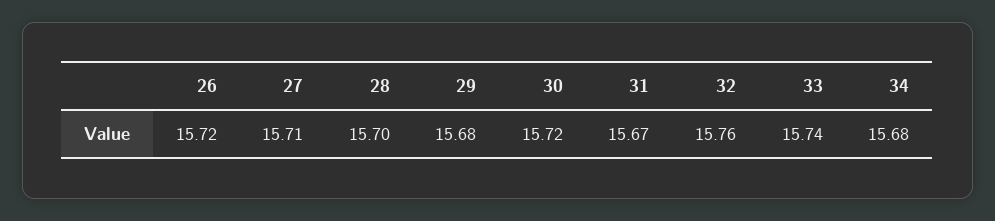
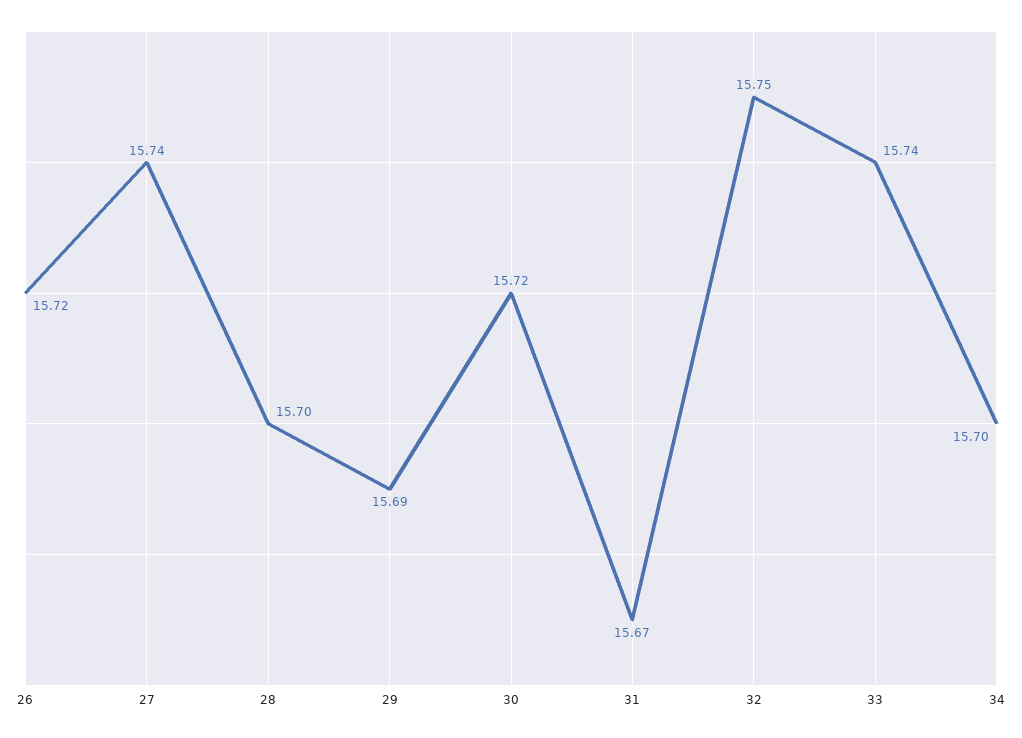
27: 15.71 -> 15.74
29: 15.68 -> 15.69
32: 15.76 -> 15.75
34: 15.68 -> 15.7

